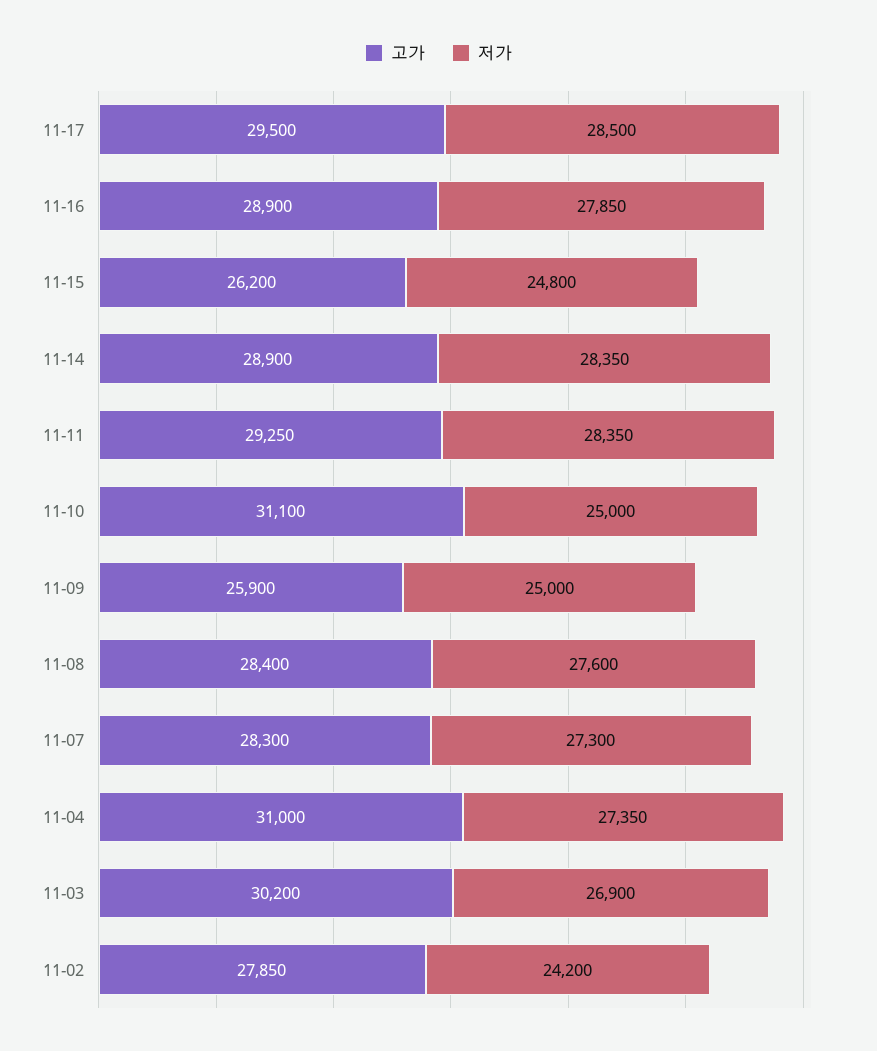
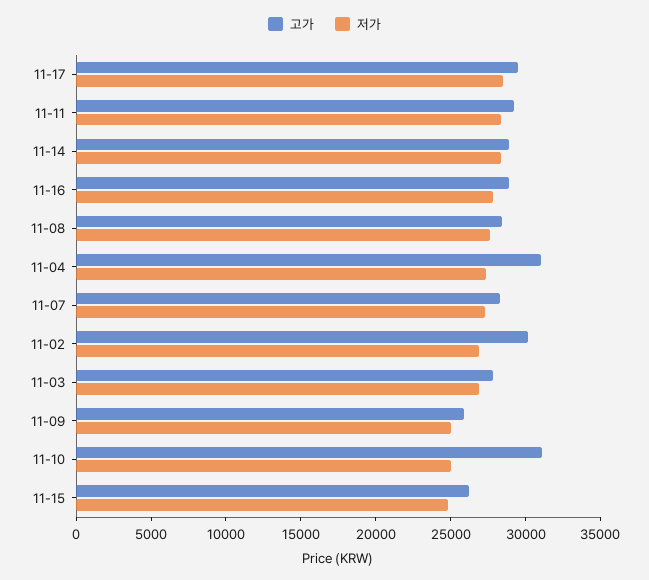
고가, 11-03: 30200 -> 28000
고가, 11-02: 27850 -> 30000
저가, 11-02: 24200 -> 27000

